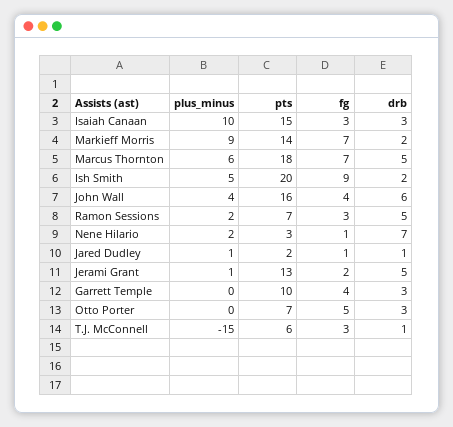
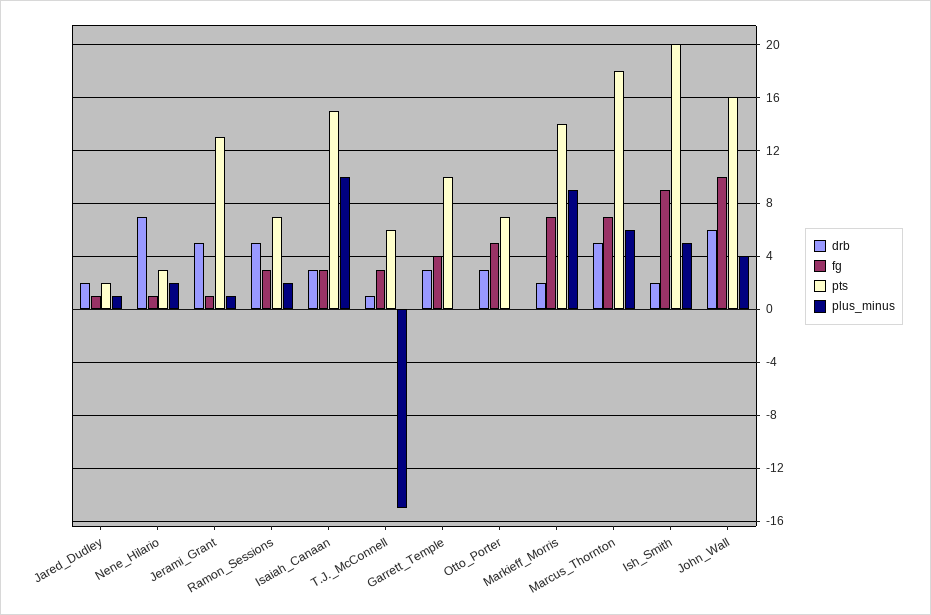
fg, John Wall: 4 -> 10
drb, Jared Dudley: 1 -> 2
fg, Jerami Grant: 2 -> 1

